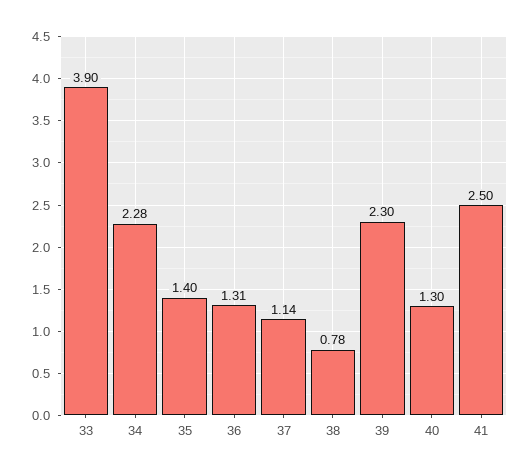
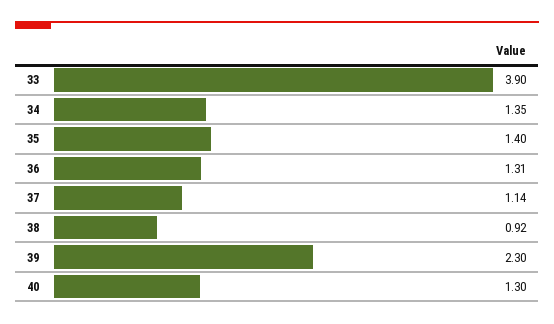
34: 2.28 -> 1.35
38: 0.78 -> 0.92
41: 2.5 -> none

